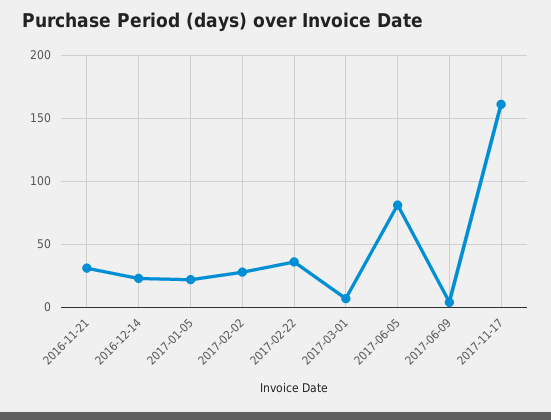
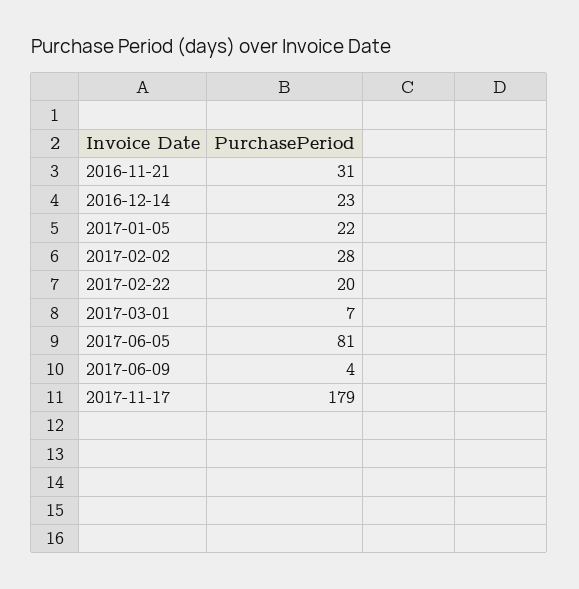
2017-02-22: 35 -> 20
2017-11-17: 160 -> 179

